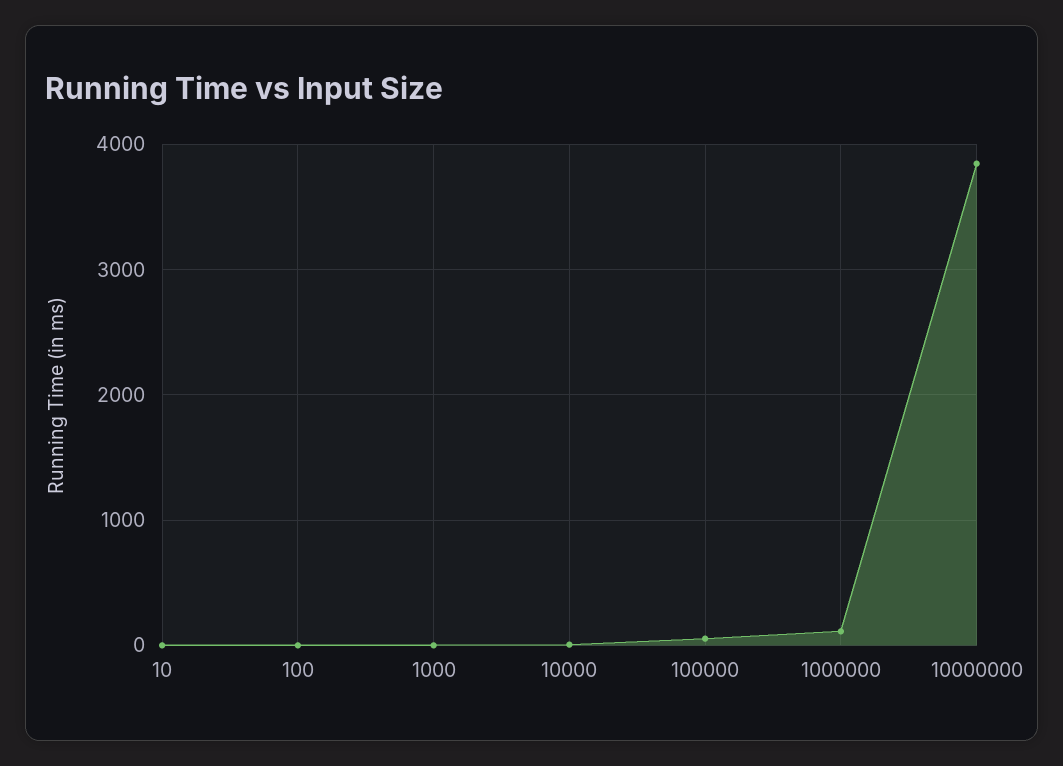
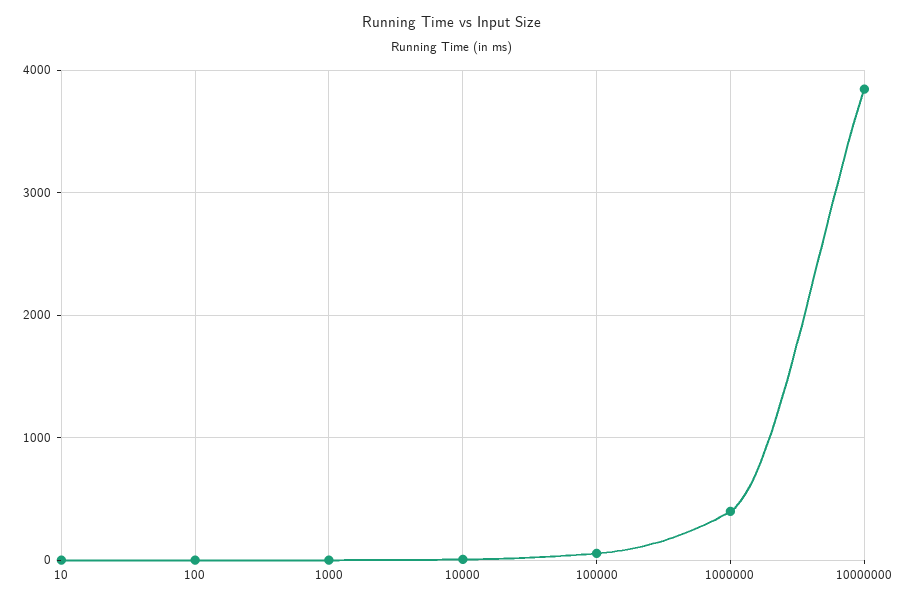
1000000: 100 -> 400

